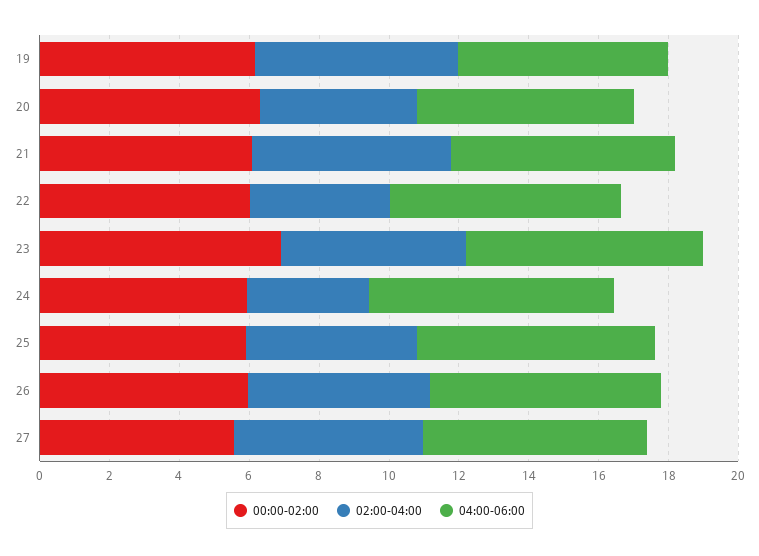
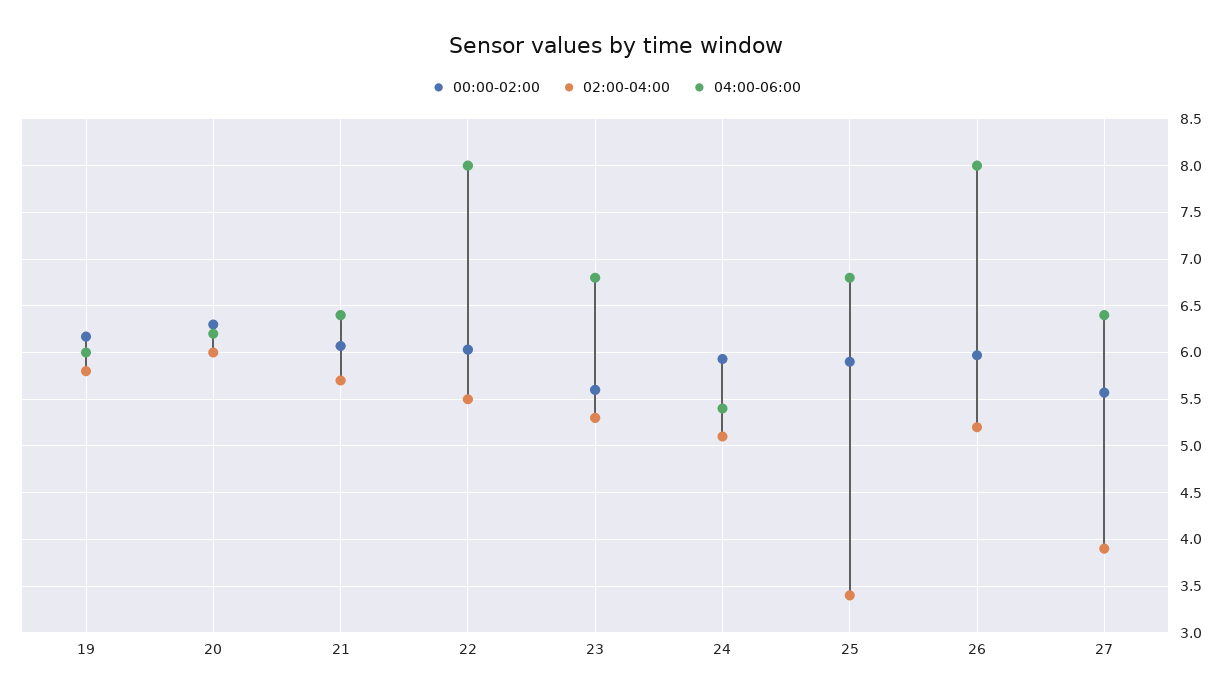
02:00-04:00, 20: 4.5 -> 6
02:00-04:00, 22: 4 -> 5.5
04:00-06:00, 22: 6.5 -> 8
00:00-02:00, 23: 7 -> 5.6
02:00-04:00, 24: 3.5 -> 5.1
04:00-06:00, 24: 7 -> 5.4
02:00-04:00, 25: 5 -> 3.4
04:00-06:00, 26: 6.5 -> 8
02:00-04:00, 27: 5.5 -> 3.9

